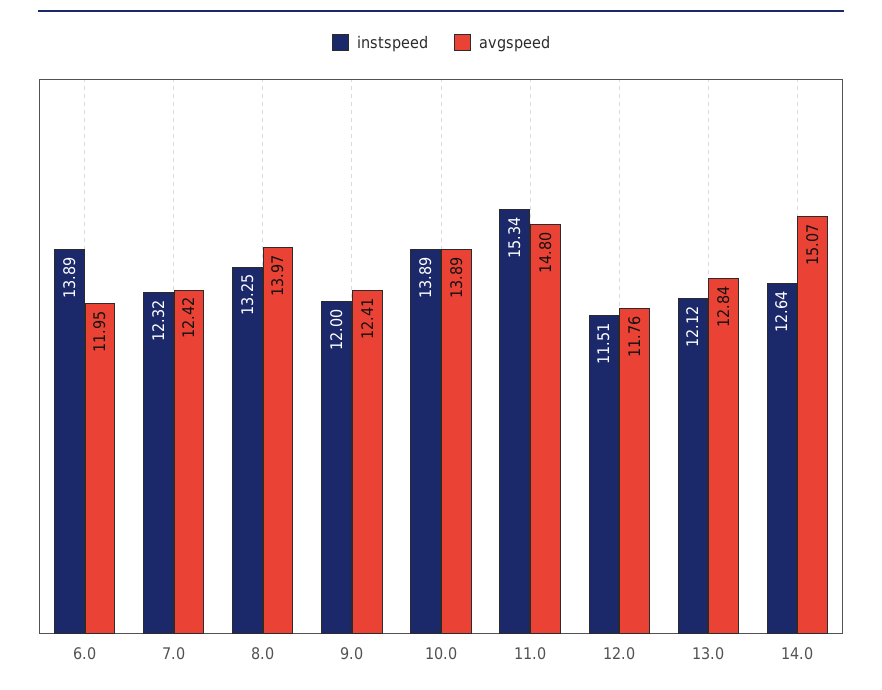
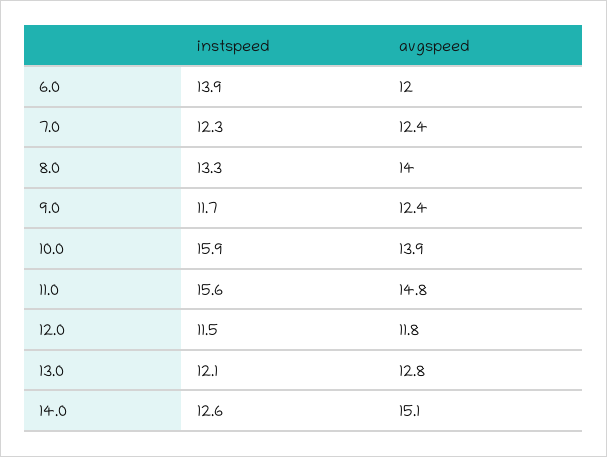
instspeed, 9.0: 12 -> 11.7
instspeed, 10.0: 13.89 -> 15.9
instspeed, 11.0: 15.34 -> 15.6

